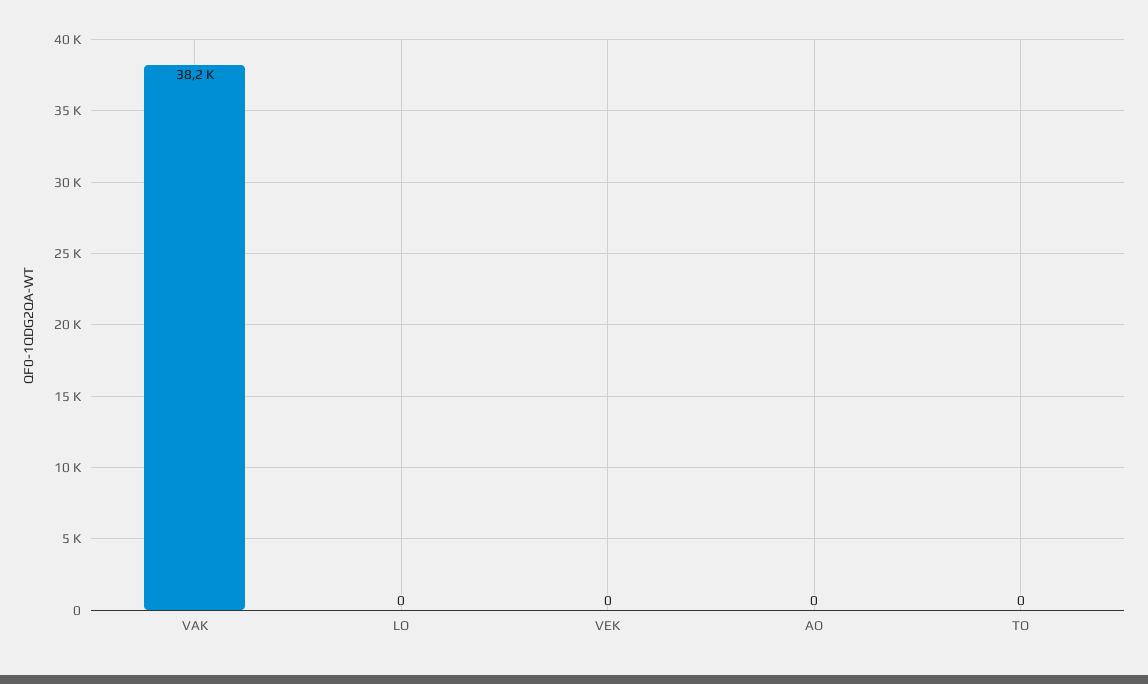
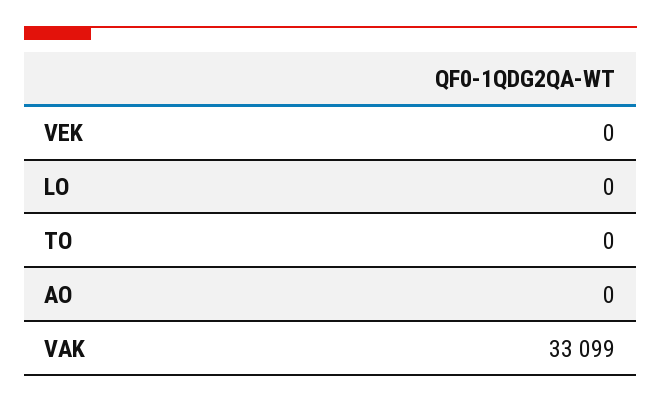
VAK: 38200 -> 33099

